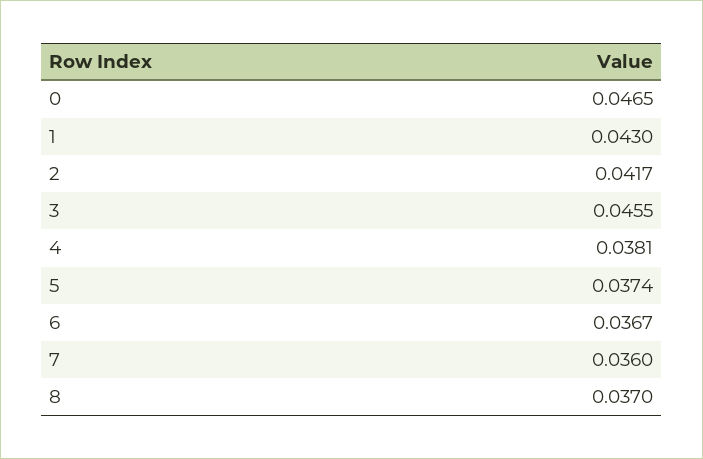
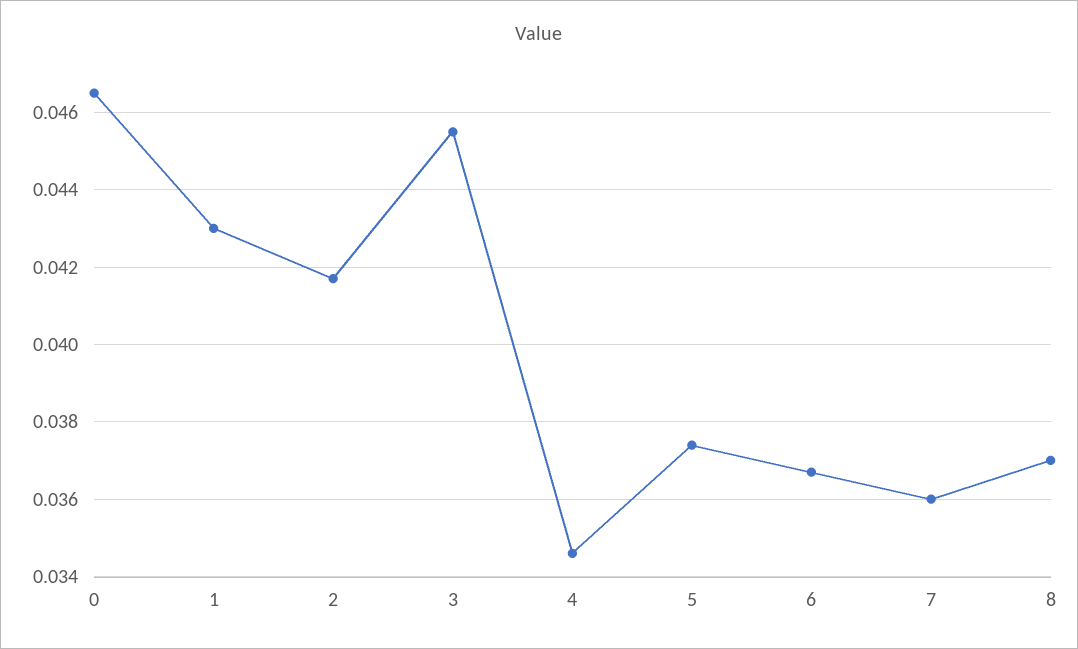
4: 0.0381 -> 0.0345

